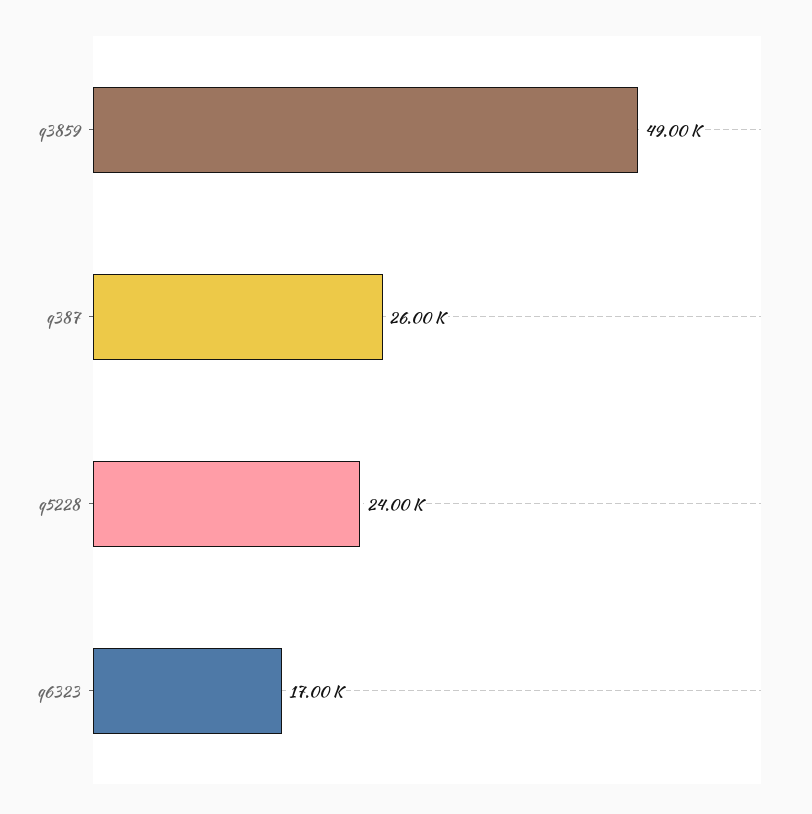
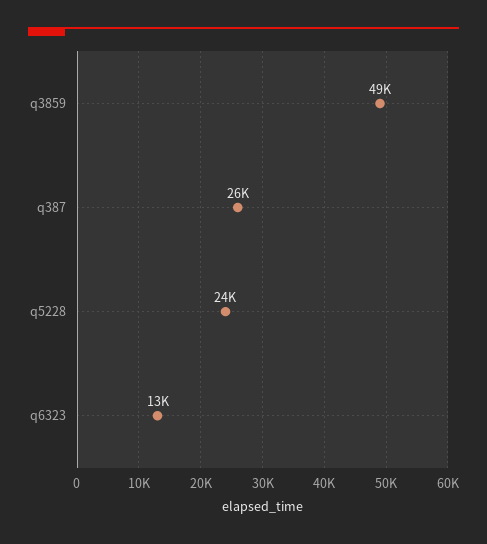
q6323: 17000 -> 13000

